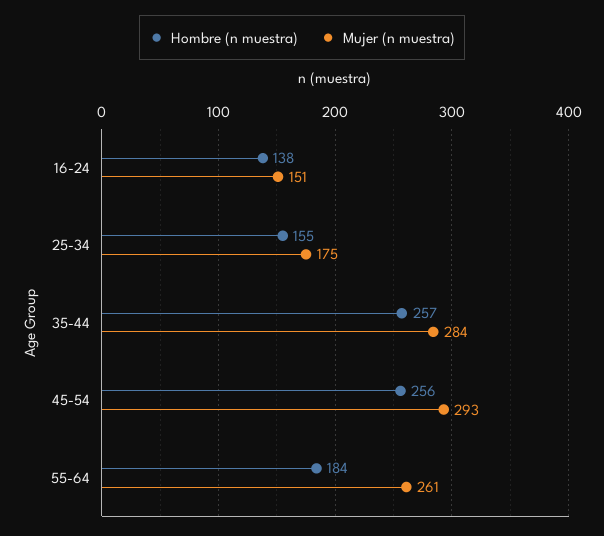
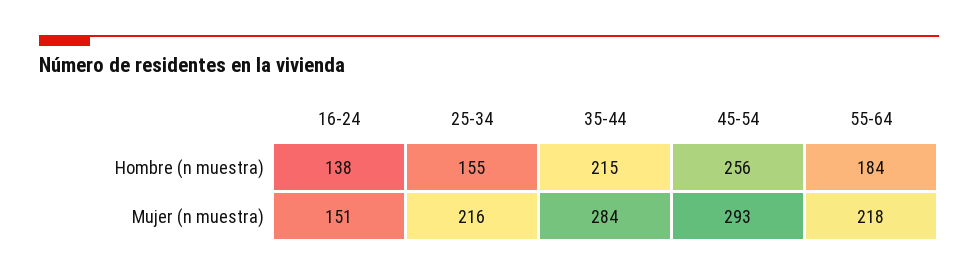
Mujer (n muestra), 25-34: 175 -> 216
Hombre (n muestra), 35-44: 257 -> 215
Mujer (n muestra), 55-64: 261 -> 218

